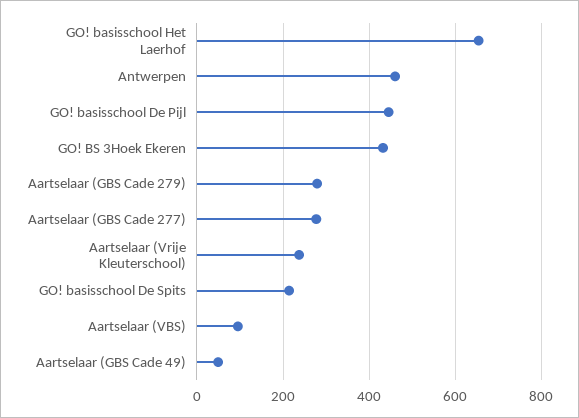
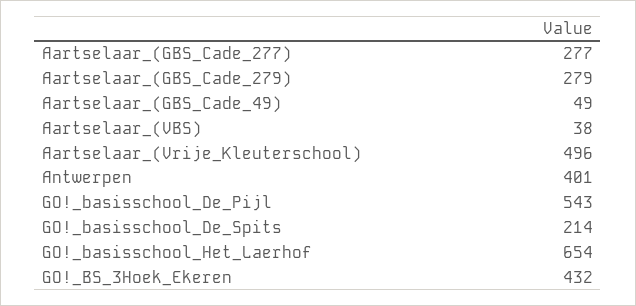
Antwerpen: 460 -> 401
GO! basisschool De Pijl: 440 -> 543
Aartselaar (Vrije Kleuterschool): 240 -> 496
Aartselaar (VBS): 100 -> 38

